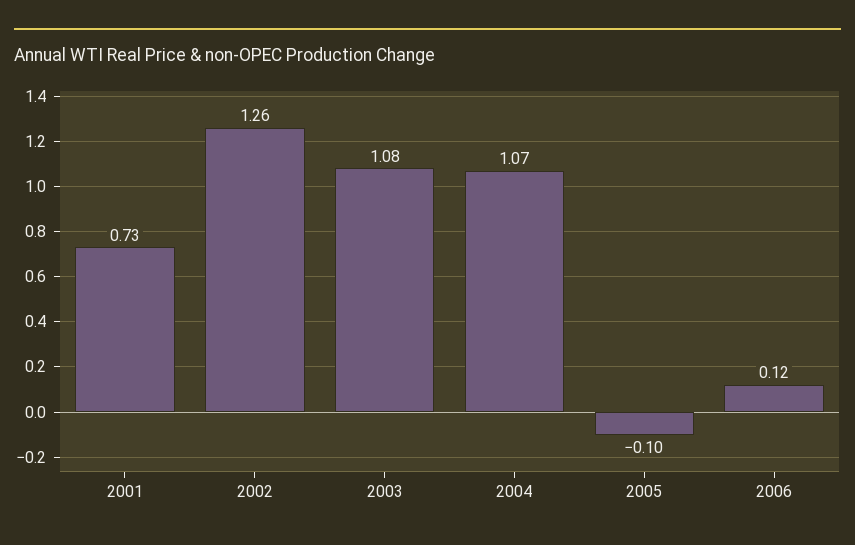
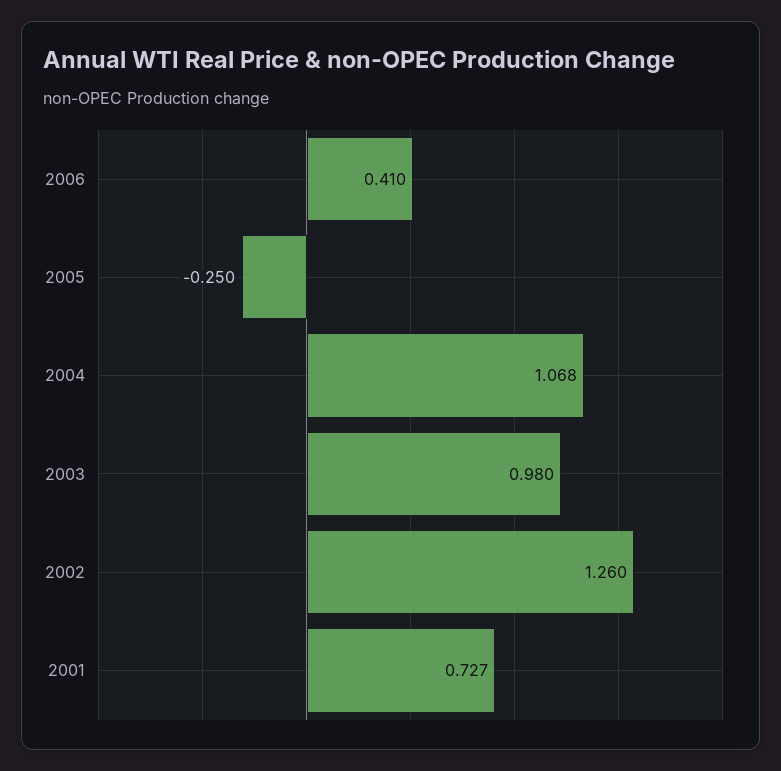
2003: 1.08 -> 0.98
2005: -0.1 -> -0.25
2006: 0.12 -> 0.41

